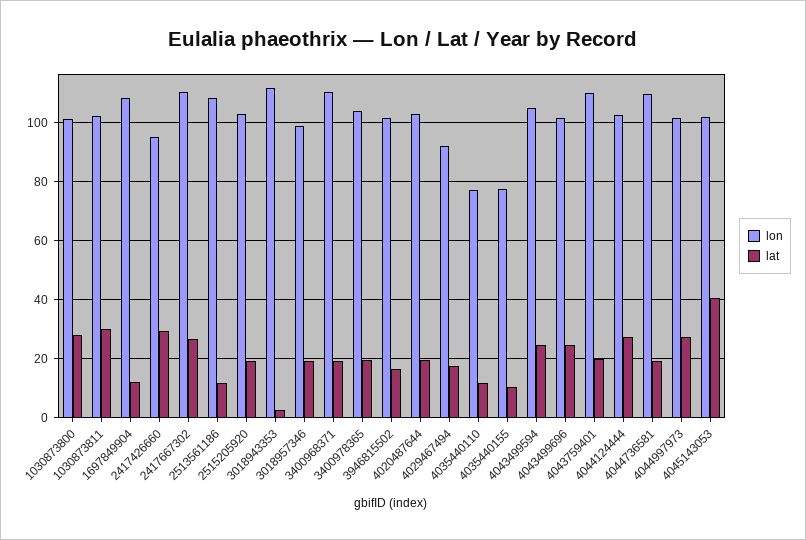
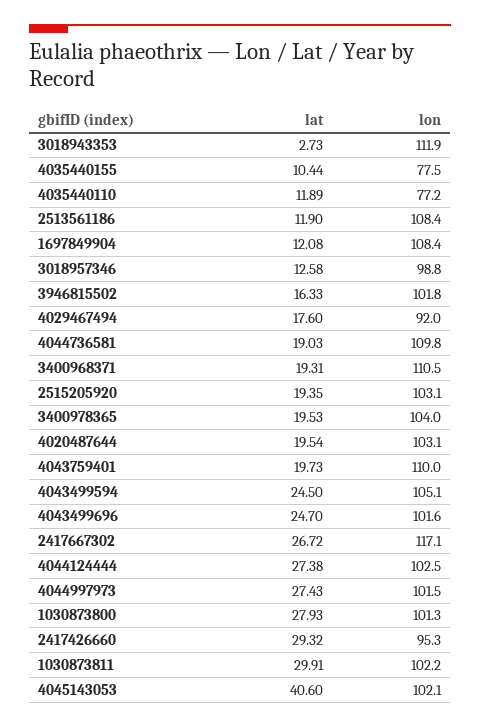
lon, 2417667302: 110 -> 117.1
lat, 3018957346: 20 -> 12.58

